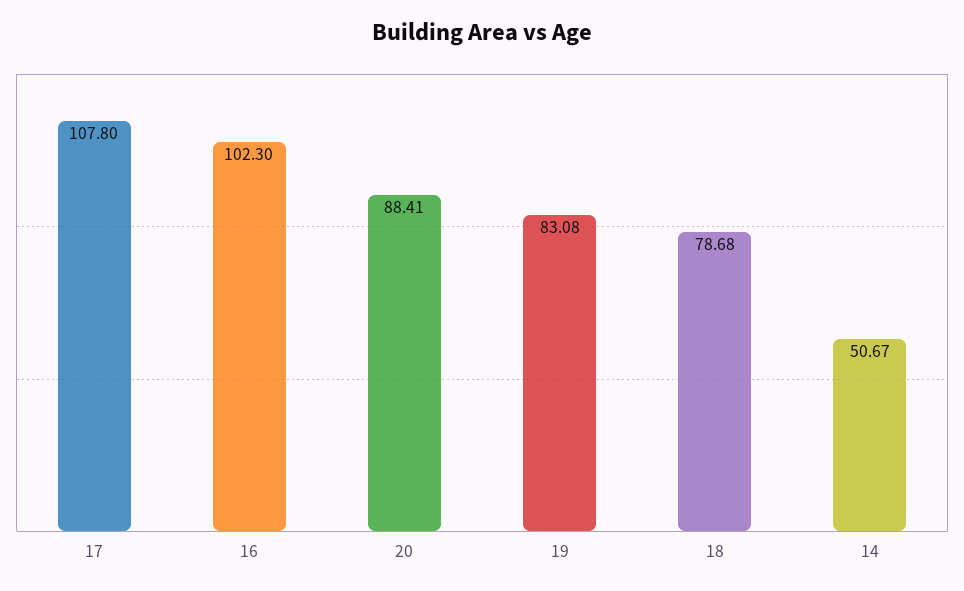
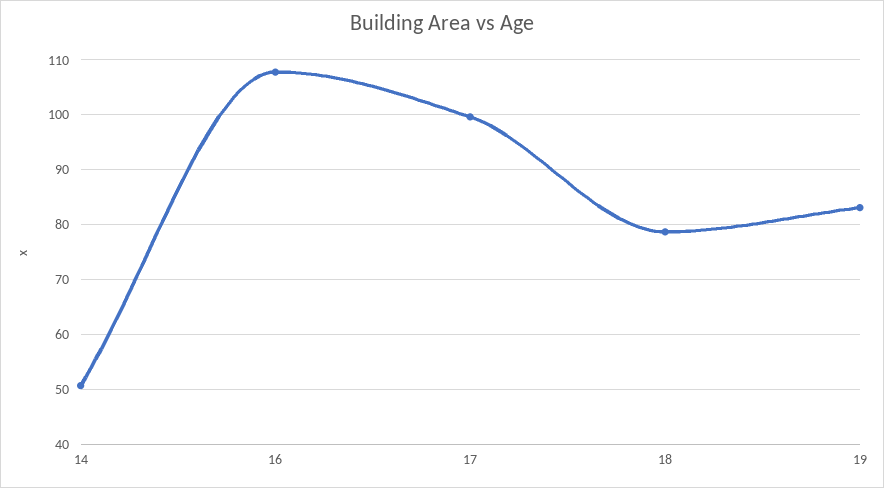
17: 107.8 -> 100
16: 102.3 -> 108
20: 88.41 -> none

